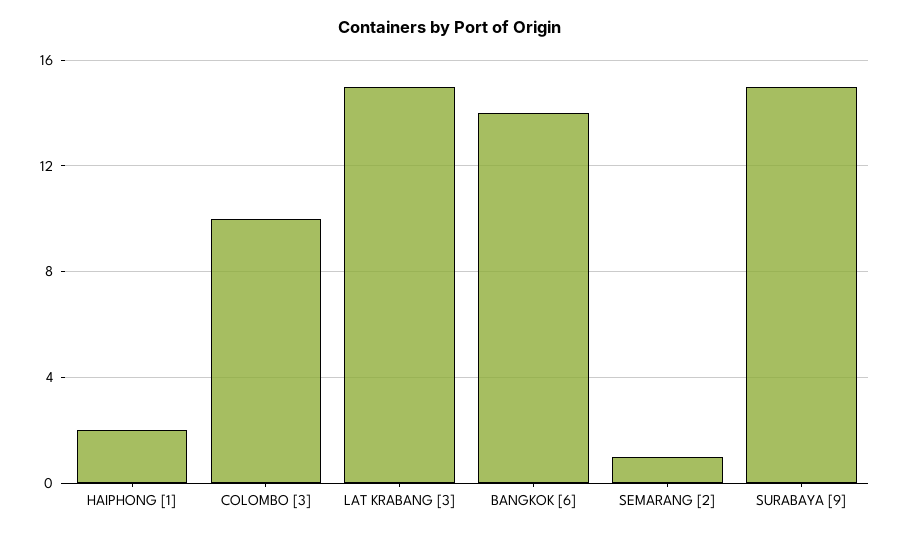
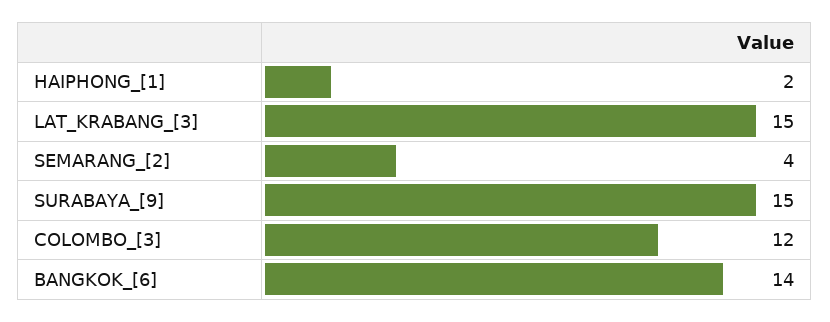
COLOMBO [3]: 10 -> 12
SEMARANG [2]: 1 -> 4

